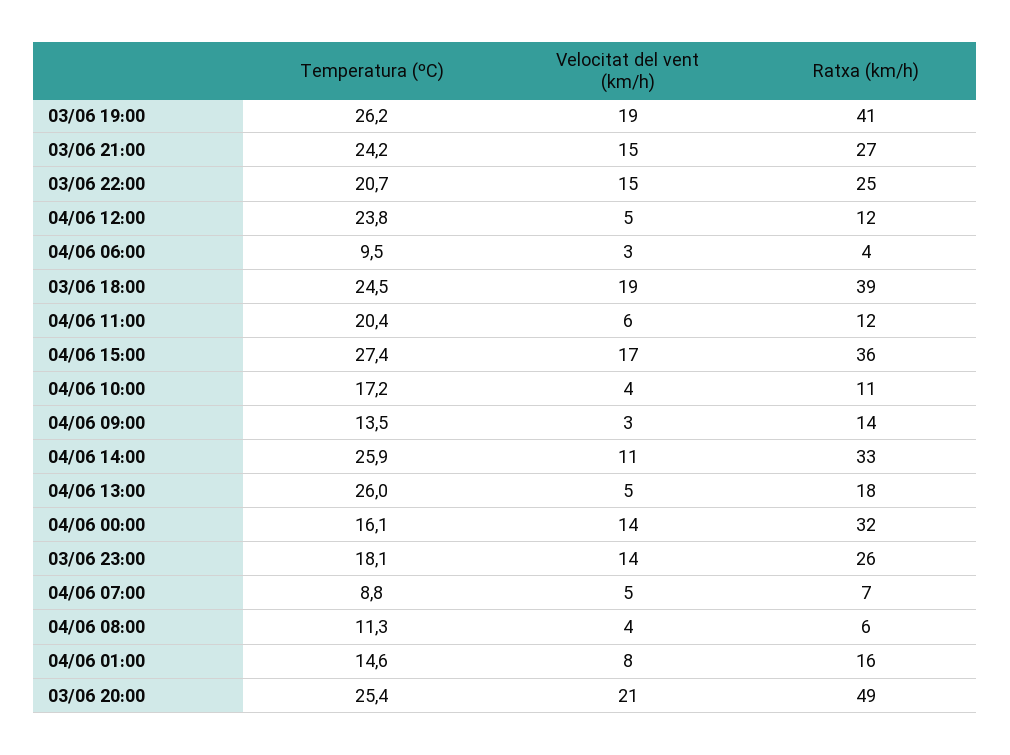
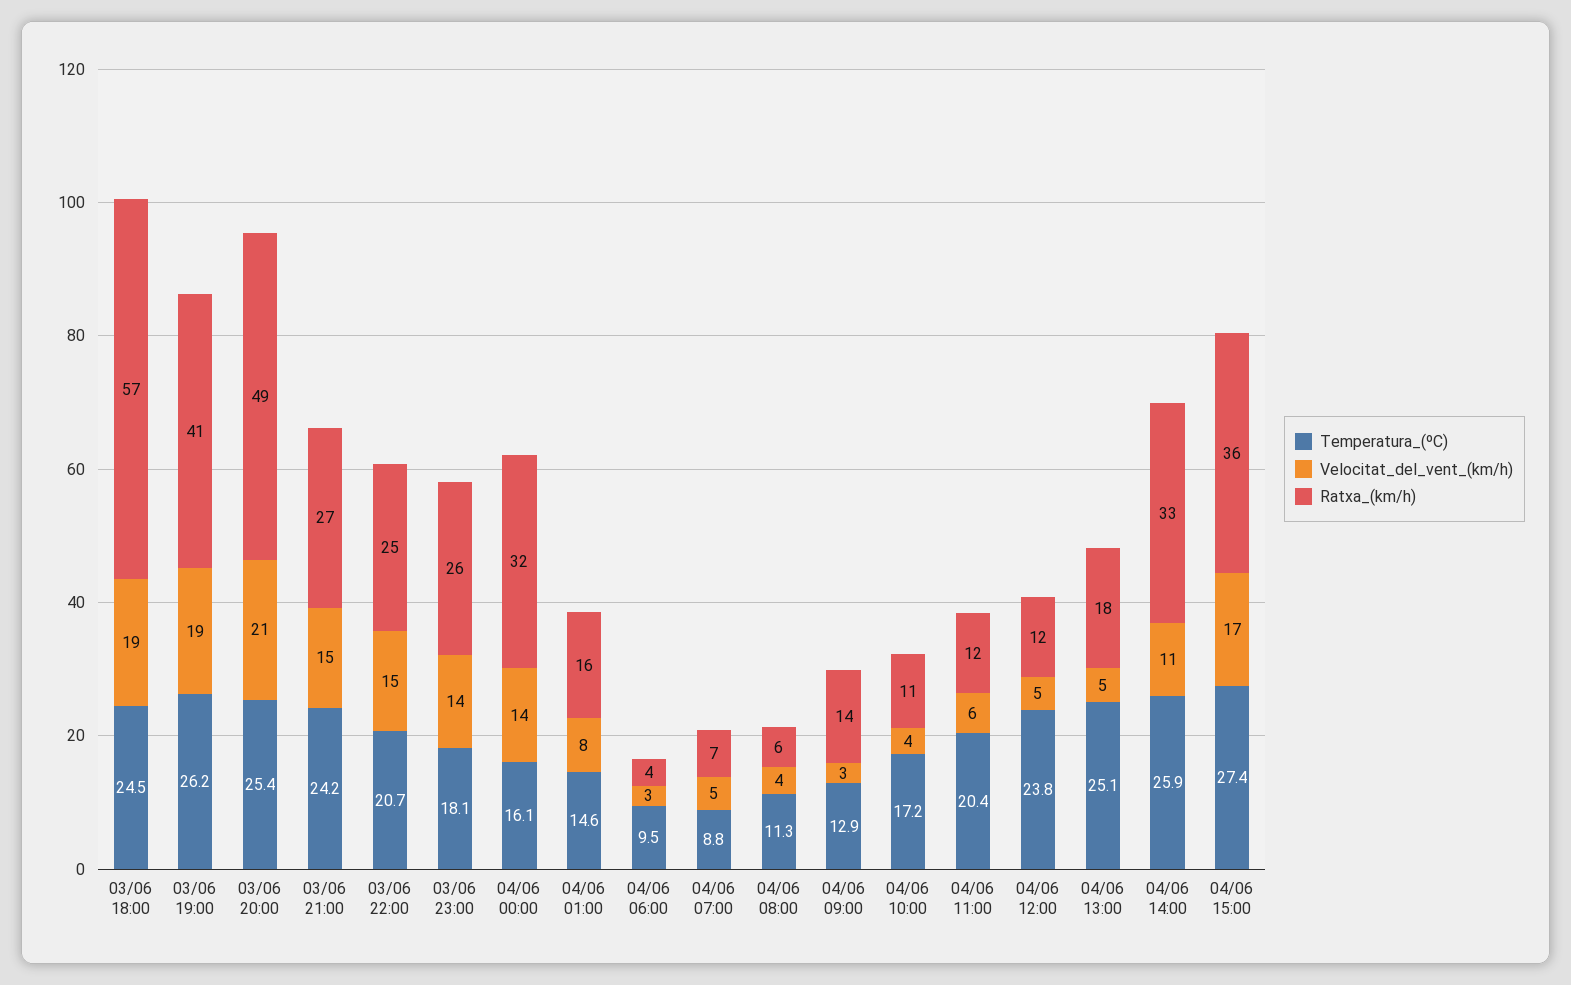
Ratxa (km/h), 03/06 18:00: 39 -> 57
Temperatura (ºC), 04/06 09:00: 13.5 -> 12.9
Temperatura (ºC), 04/06 13:00: 26 -> 25.1

